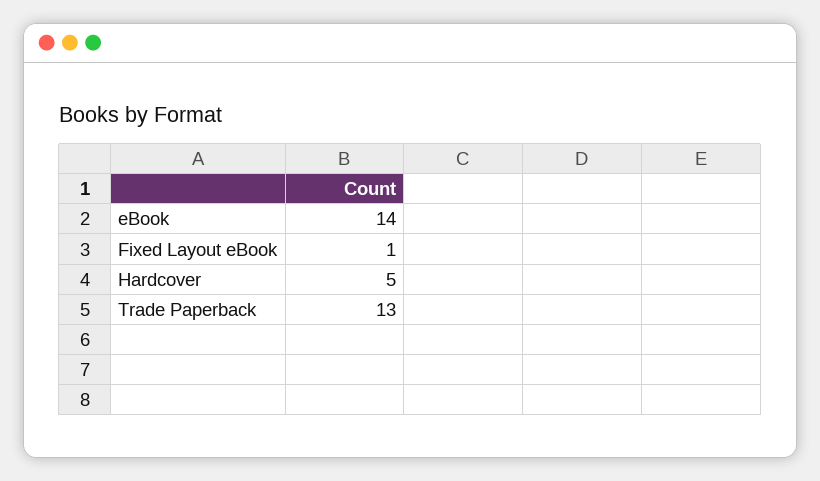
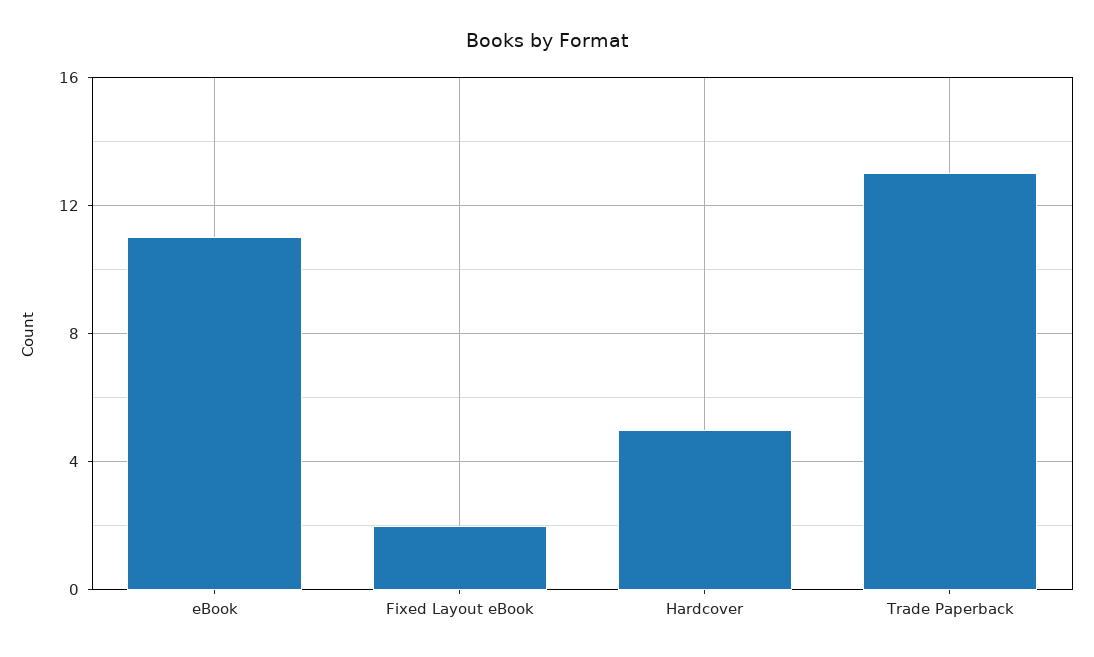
eBook: 14 -> 11
Fixed Layout eBook: 1 -> 2

